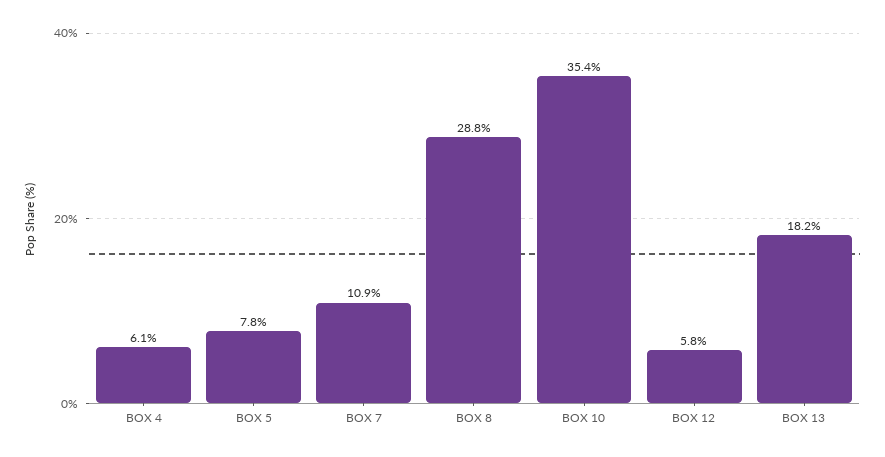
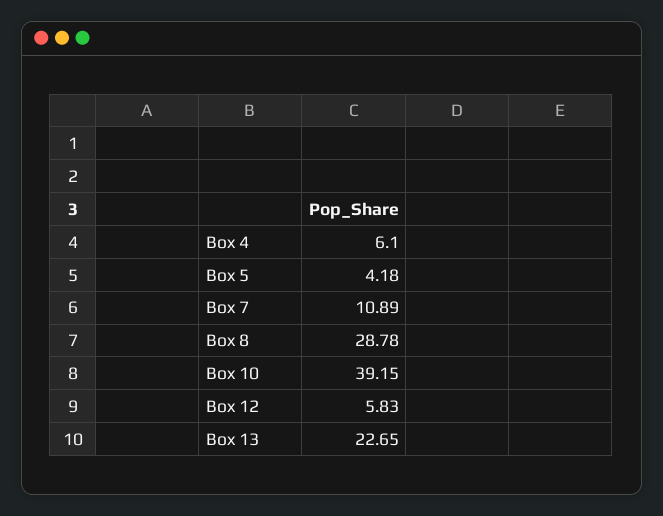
BOX 5: 7.8 -> 4.18
BOX 10: 35.4 -> 39.15
BOX 13: 18.2 -> 22.65

